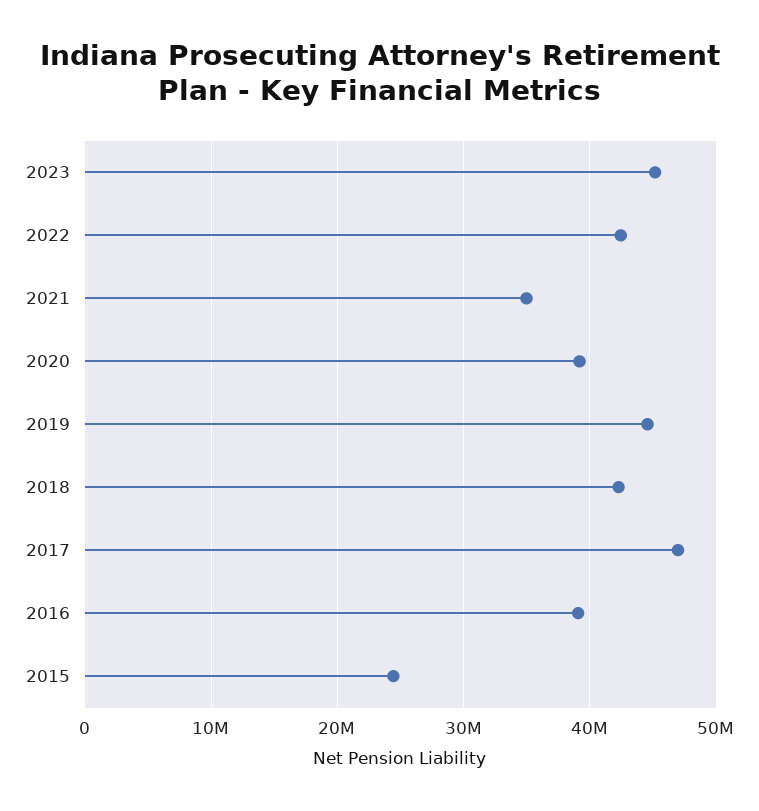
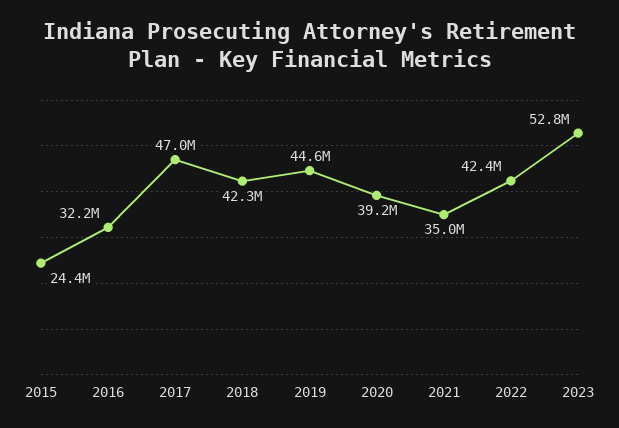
2023: 45000000 -> 52800000
2016: 39000000 -> 32200000

